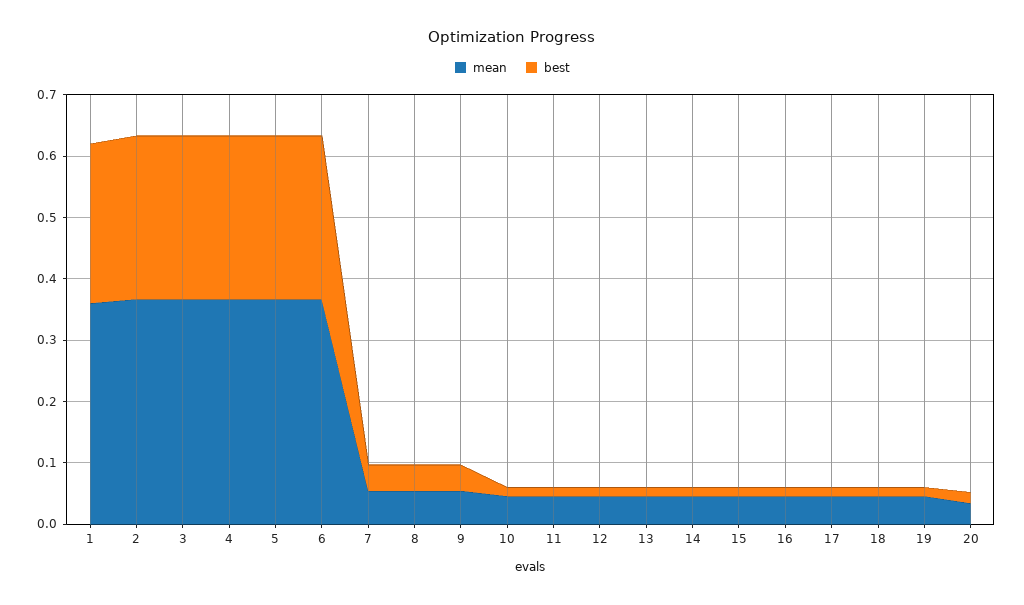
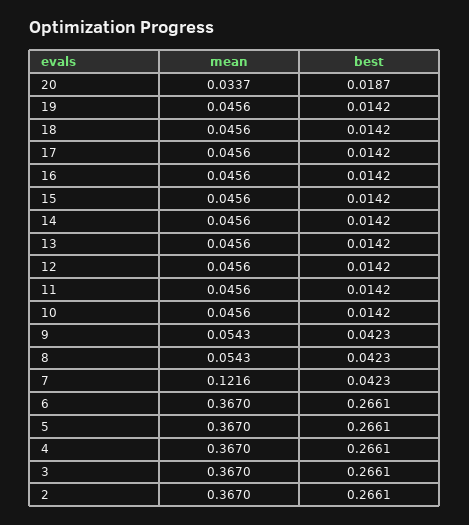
mean, 1: 0.36 -> none
best, 1: 0.26 -> none
mean, 7: 0.06 -> 0.1216

